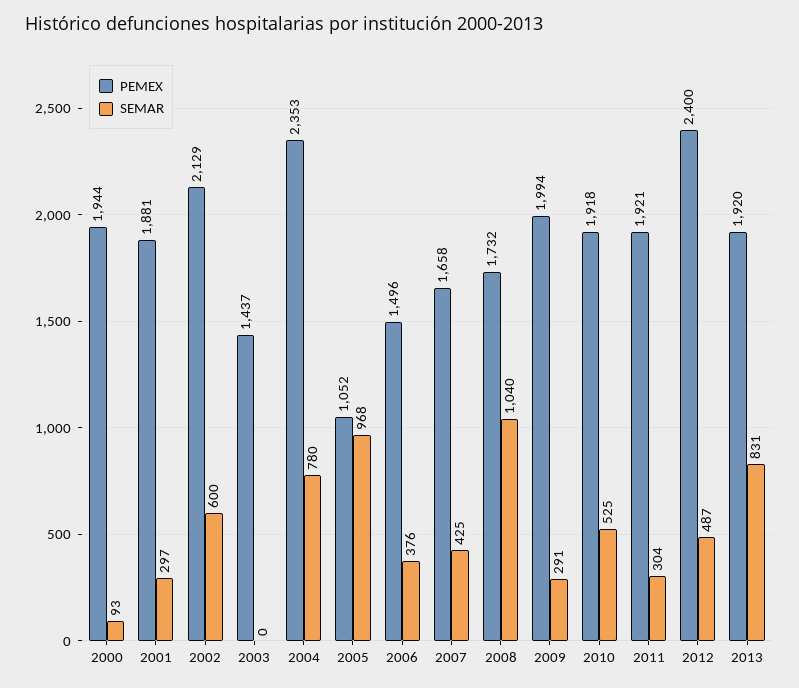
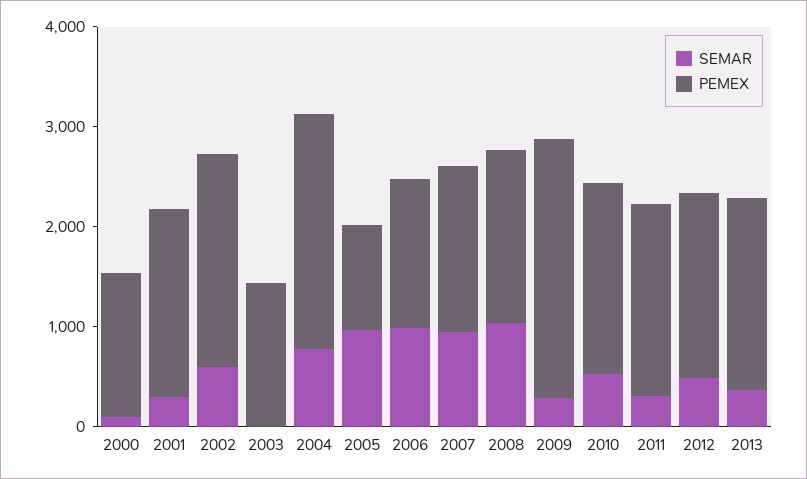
PEMEX, 2000: 1944 -> 1400
SEMAR, 2006: 376 -> 1000
SEMAR, 2007: 425 -> 1000
PEMEX, 2009: 1994 -> 2600
PEMEX, 2012: 2400 -> 1800
SEMAR, 2013: 831 -> 400

